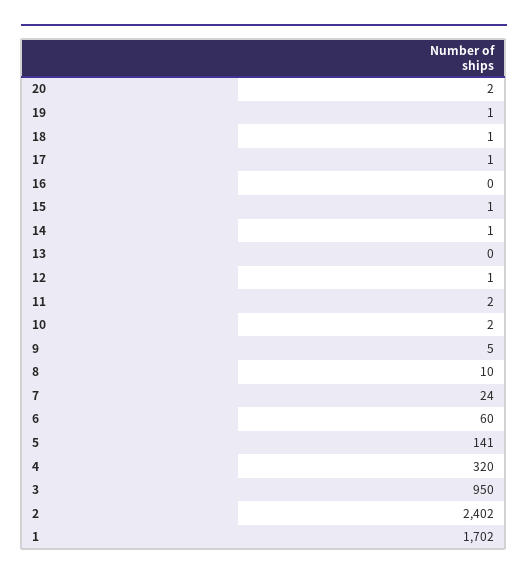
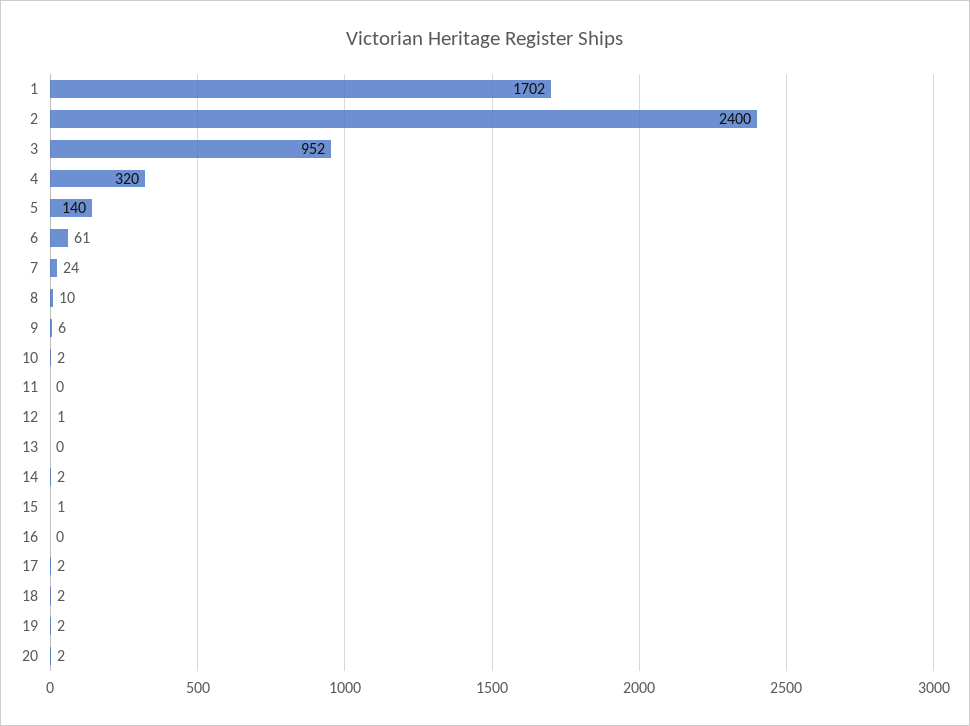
19: 1 -> 2
18: 1 -> 2
17: 1 -> 2
14: 1 -> 2
11: 2 -> 0
9: 5 -> 6
6: 60 -> 61
5: 141 -> 140
3: 950 -> 952
2: 2402 -> 2400

